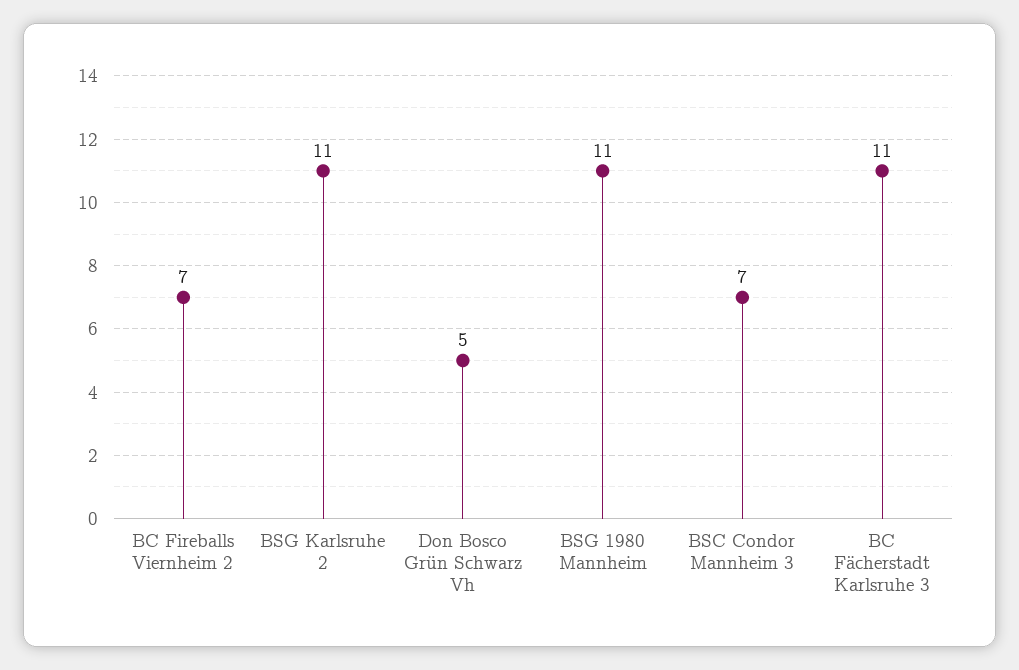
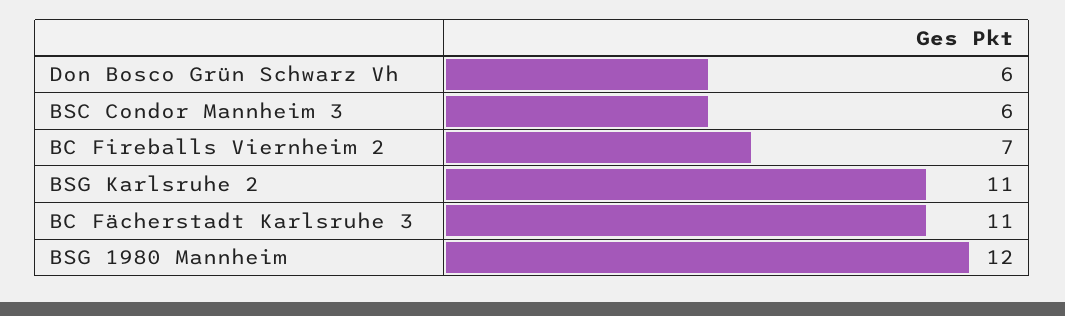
Don Bosco Grün Schwarz Vh: 5 -> 6
BSG 1980 Mannheim: 11 -> 12
BSC Condor Mannheim 3: 7 -> 6

